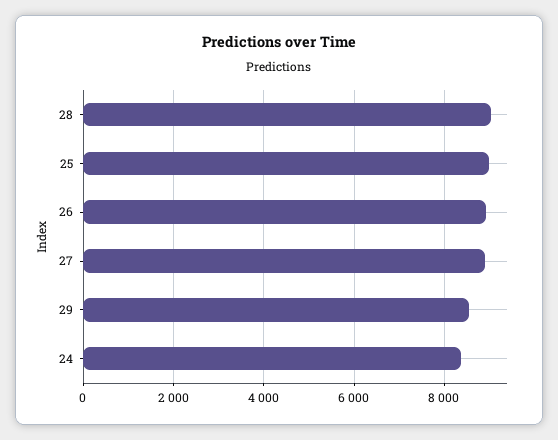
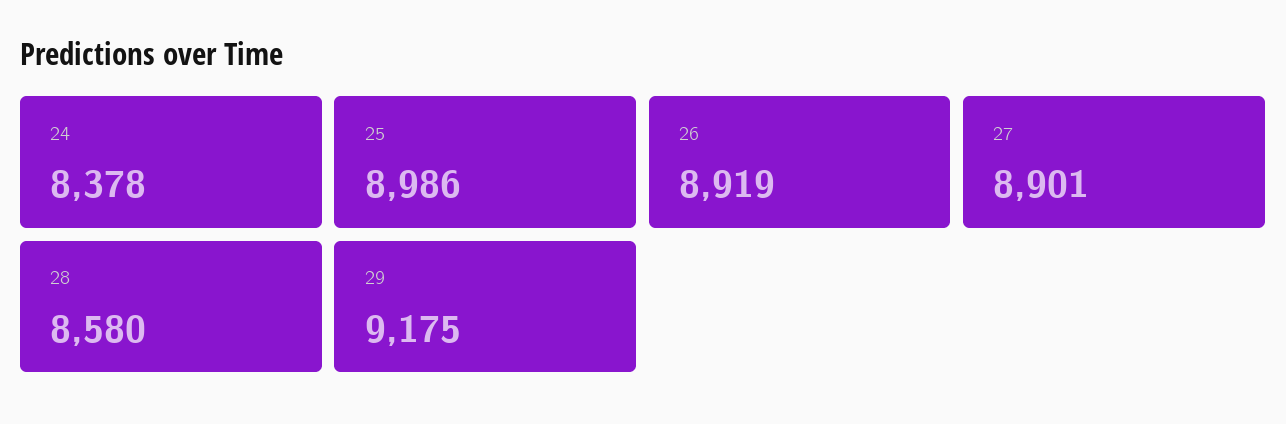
28: 9000 -> 8580
29: 8600 -> 9175

